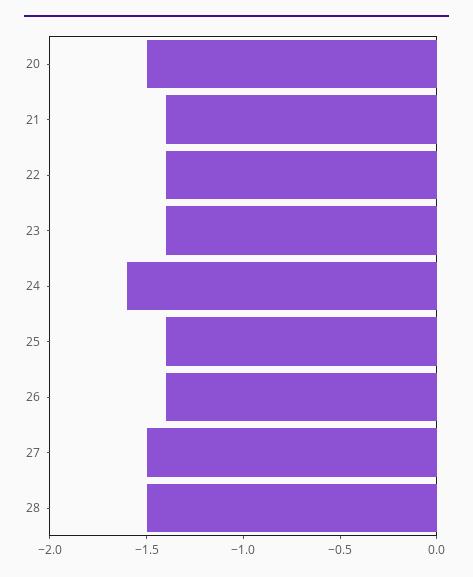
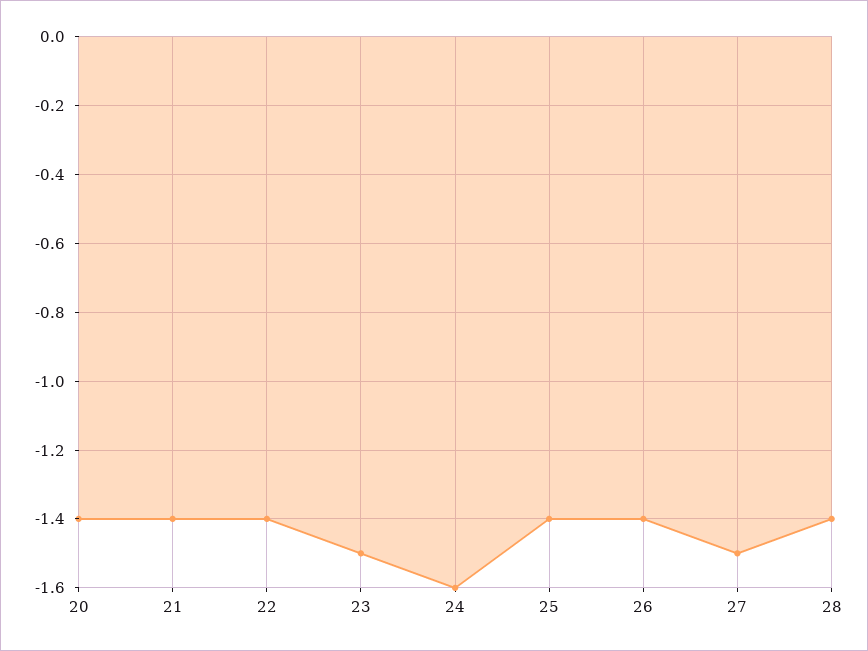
20: -1.5 -> -1.4
23: -1.4 -> -1.5
28: -1.5 -> -1.4

